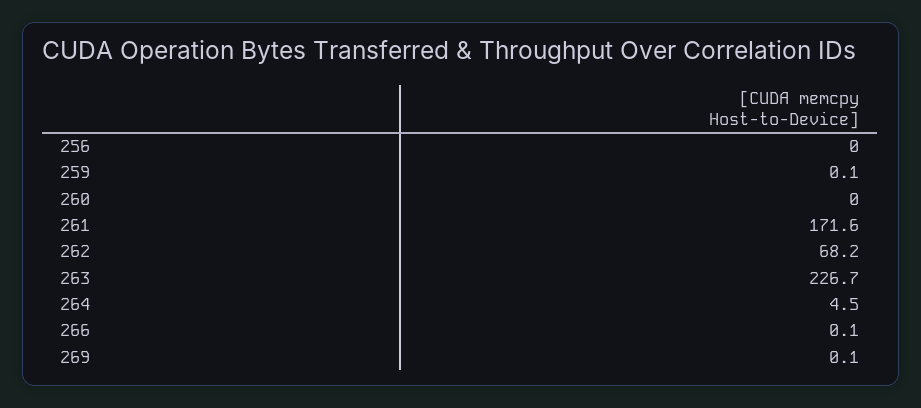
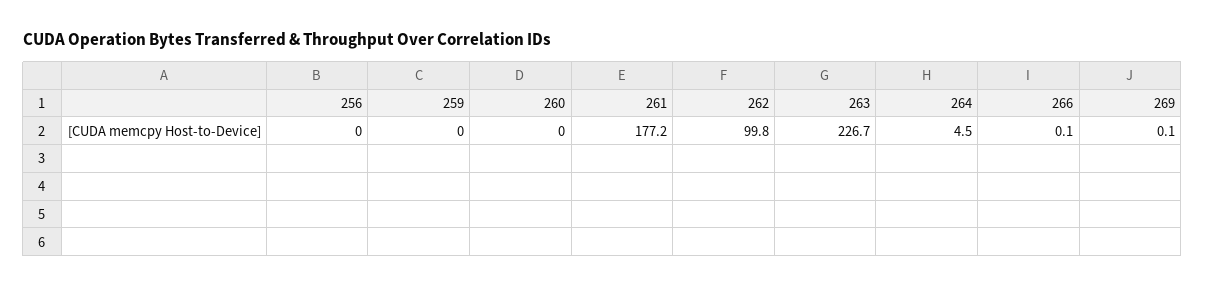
259: 0.1 -> 0
261: 171.6 -> 177.2
262: 68.2 -> 99.8

